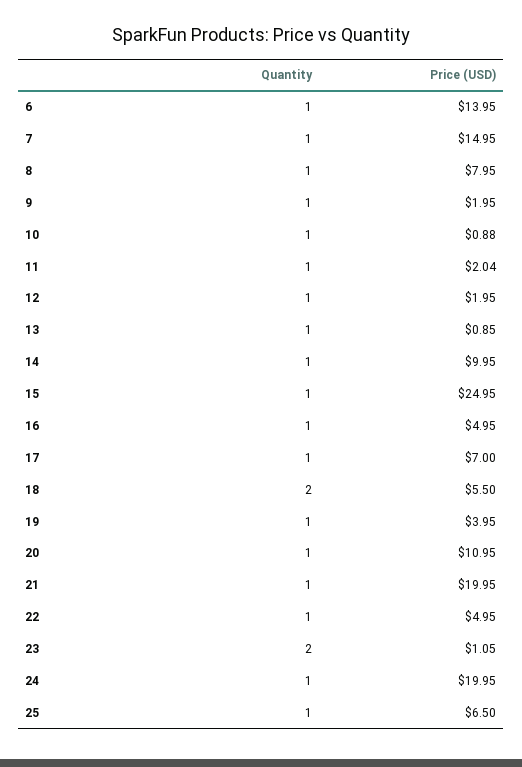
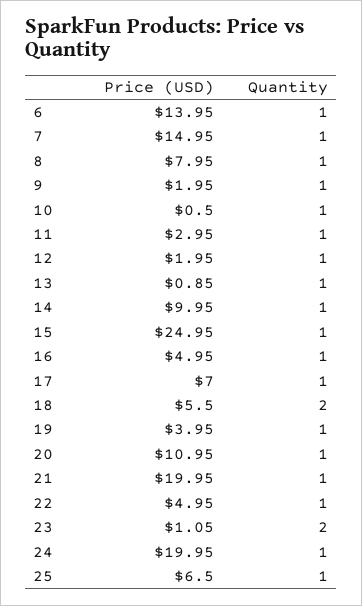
Price (USD), 10: 0.88 -> 0.5
Price (USD), 11: 2.04 -> 2.95

